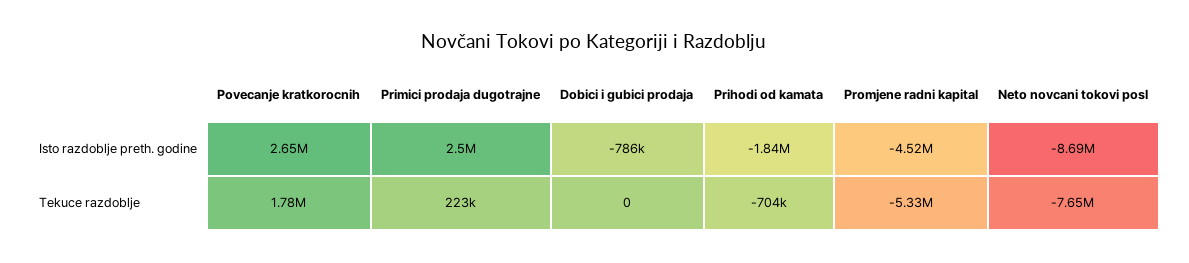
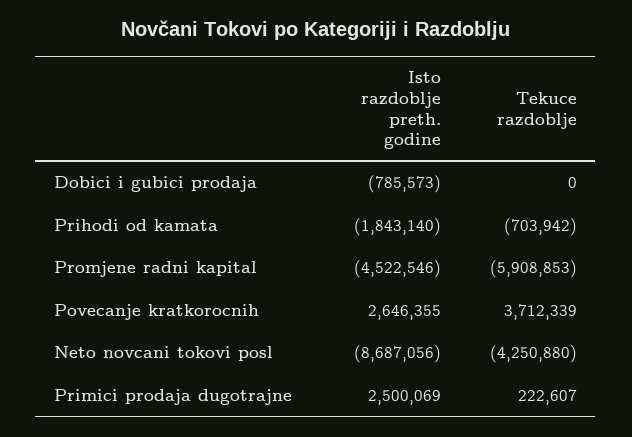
Povecanje kratkorocnih, Tekuce razdoblje: 1780000 -> 3712339
Promjene radni kapital, Tekuce razdoblje: -5330000 -> -5908853
Neto novcani tokovi posl, Tekuce razdoblje: -7650000 -> -4250880

